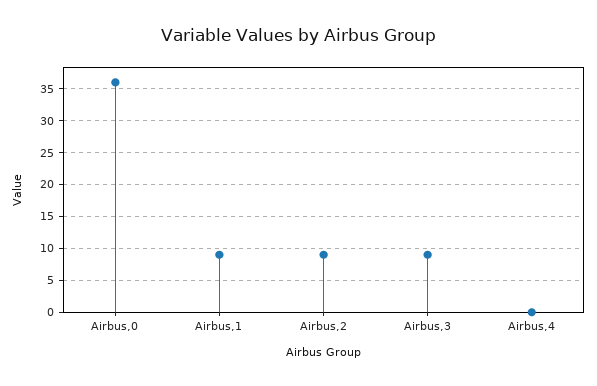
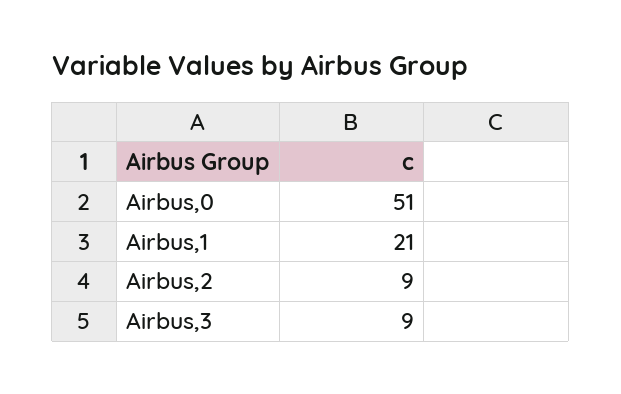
Airbus,0: 36 -> 51
Airbus,1: 9 -> 21
Airbus,4: 0 -> none

